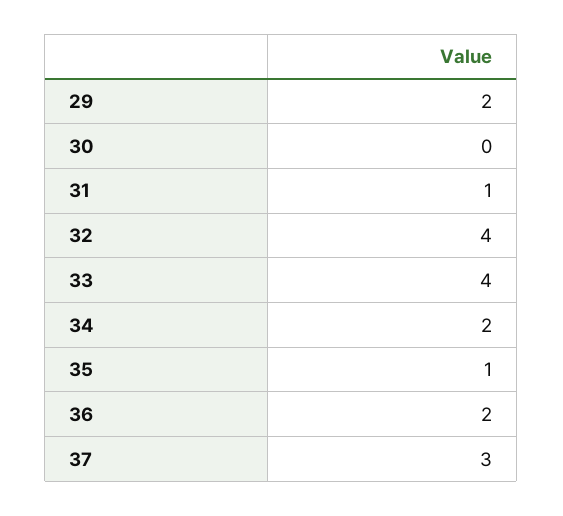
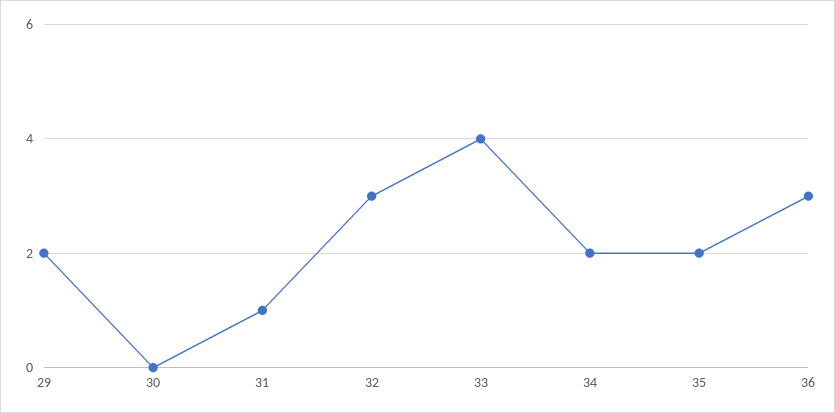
32: 4 -> 3
35: 1 -> 2
36: 2 -> 3
37: 3 -> none

